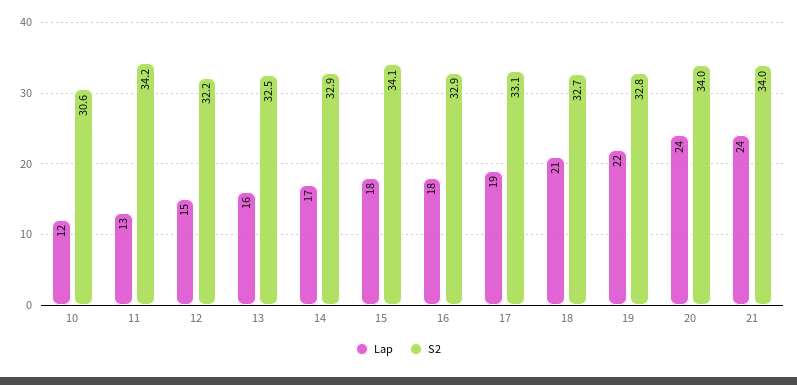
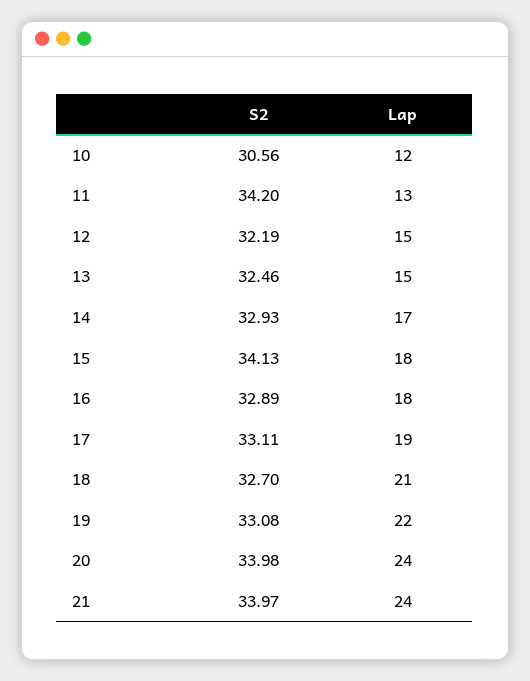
Lap, 13: 16 -> 15
S2, 19: 32.8 -> 33.08

